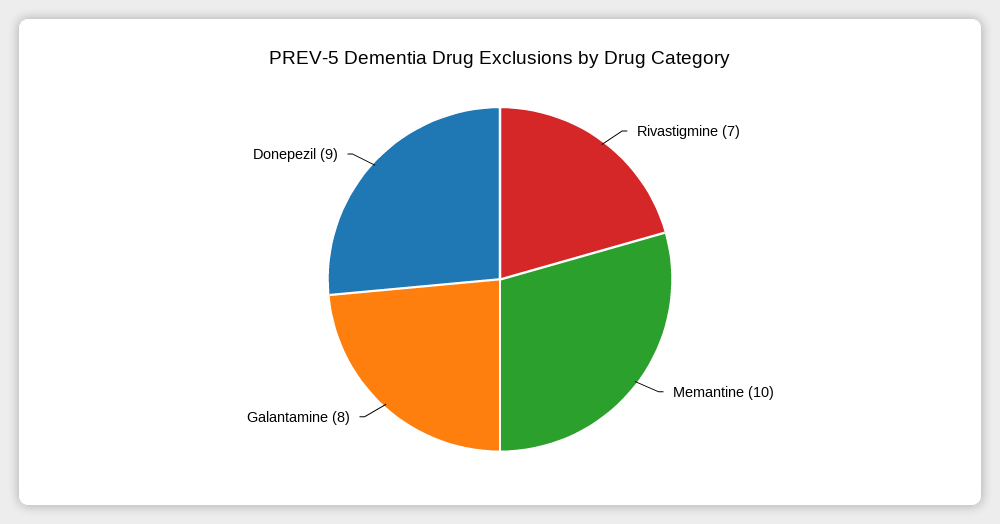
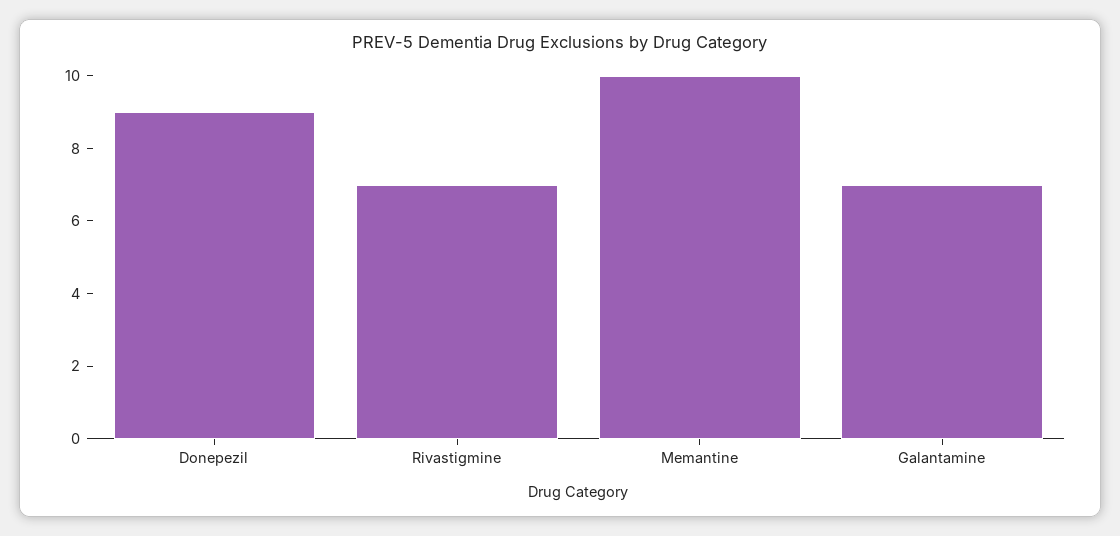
Galantamine: 8 -> 7

